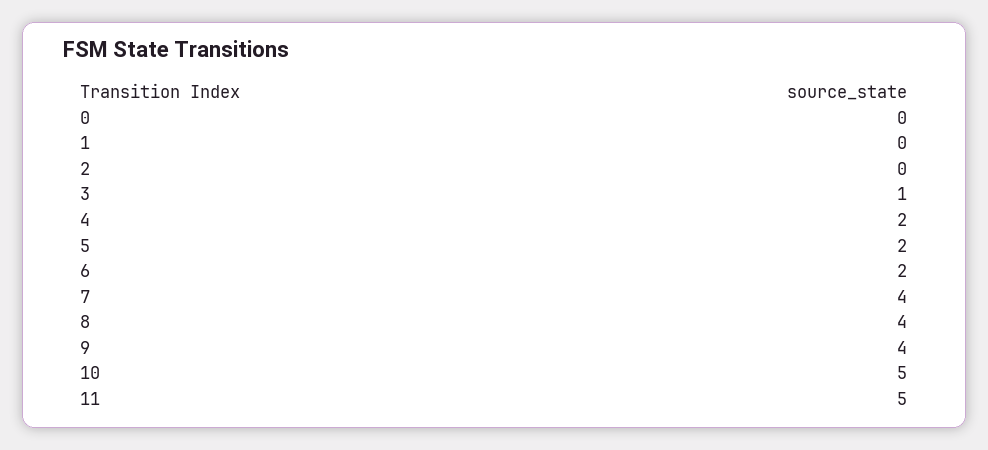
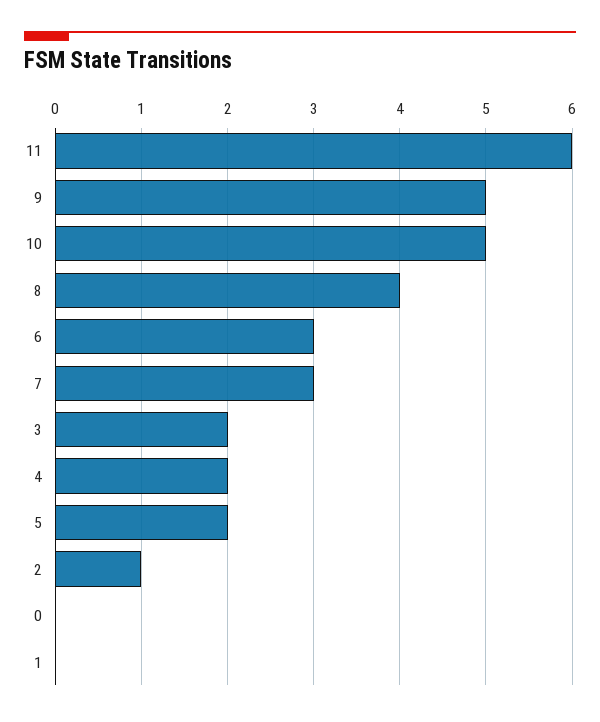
2: 0 -> 1
3: 1 -> 2
6: 2 -> 3
7: 4 -> 3
9: 4 -> 5
11: 5 -> 6

